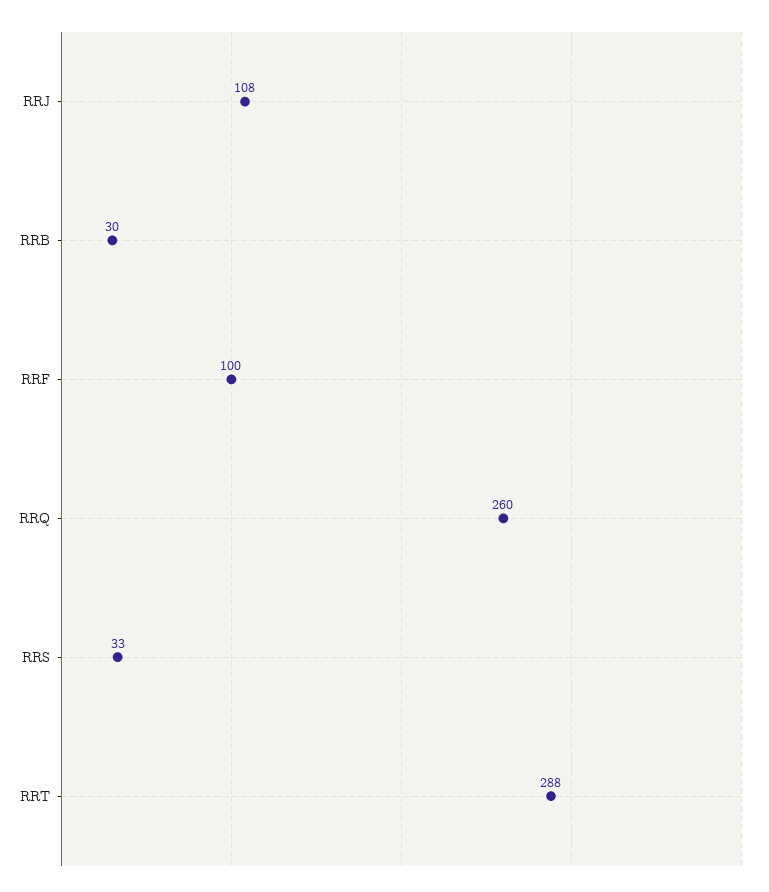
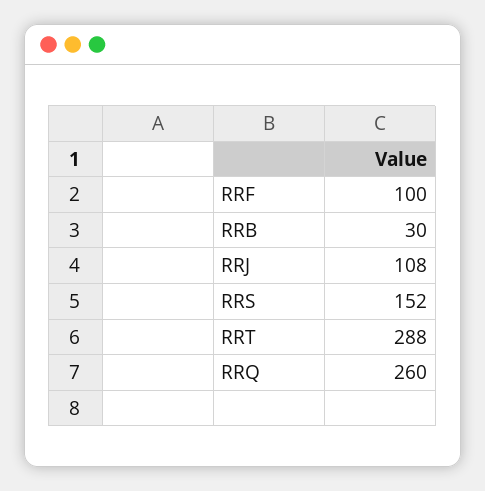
RRS: 33 -> 152

